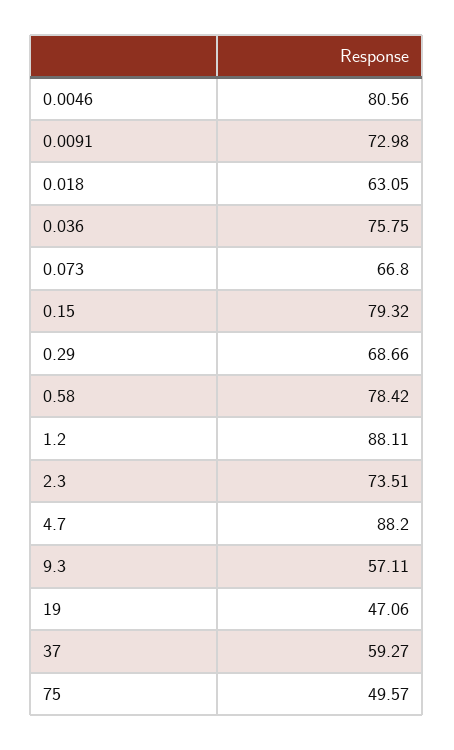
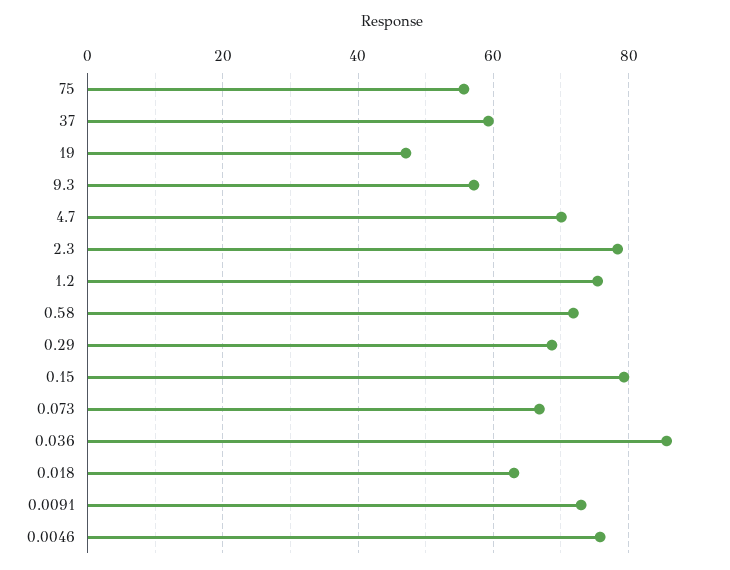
0.0046: 80.56 -> 76
0.036: 75.75 -> 86
0.58: 78.42 -> 72
1.2: 88.11 -> 76
2.3: 73.51 -> 78
4.7: 88.2 -> 70
75: 49.57 -> 56

